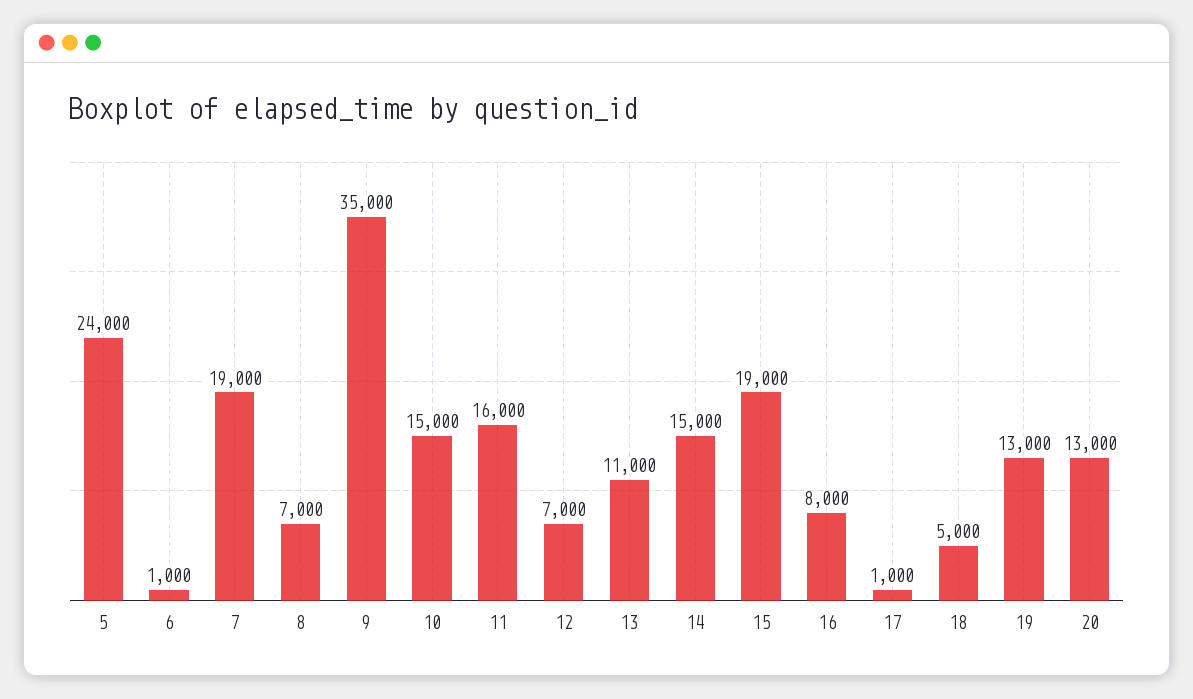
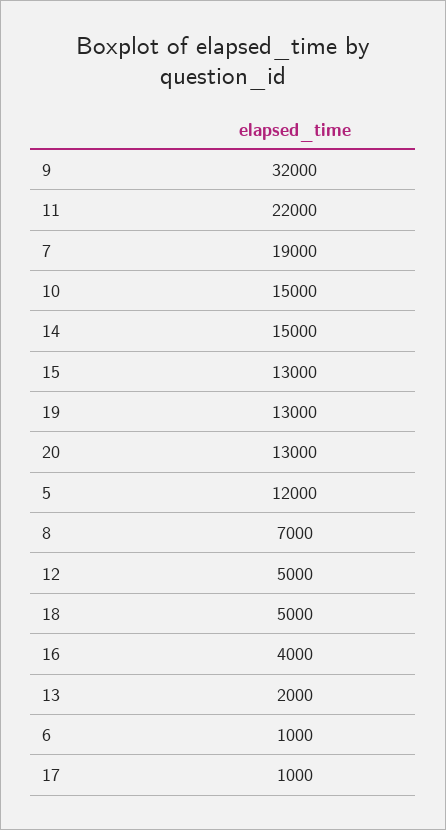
5: 24000 -> 12000
9: 35000 -> 32000
11: 16000 -> 22000
12: 7000 -> 5000
13: 11000 -> 2000
15: 19000 -> 13000
16: 8000 -> 4000

